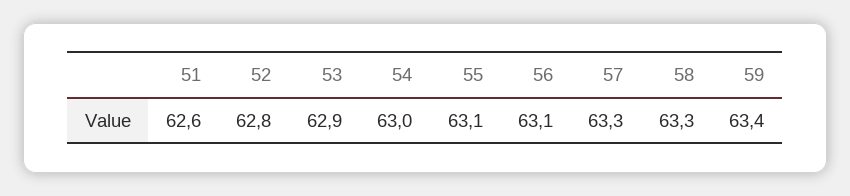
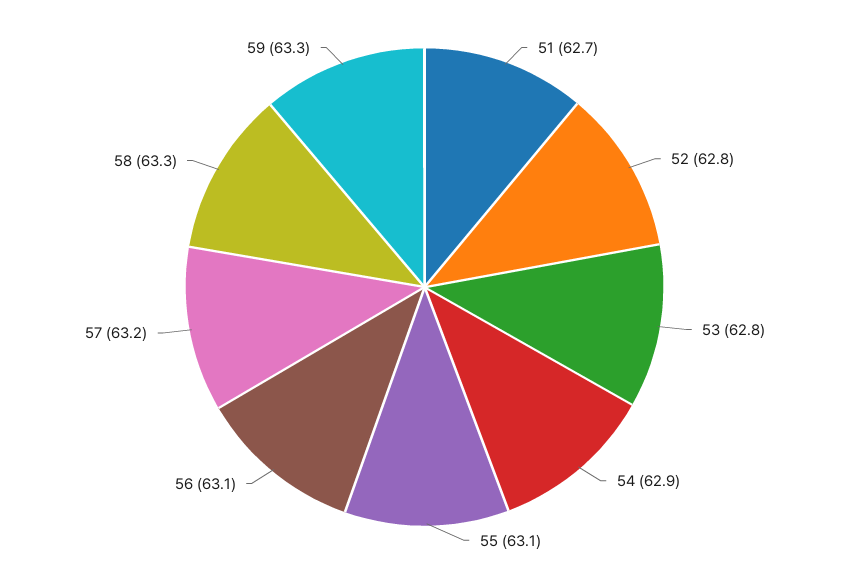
51: 62.6 -> 62.7
53: 62.9 -> 62.8
54: 63 -> 62.9
57: 63.3 -> 63.2
59: 63.4 -> 63.3

